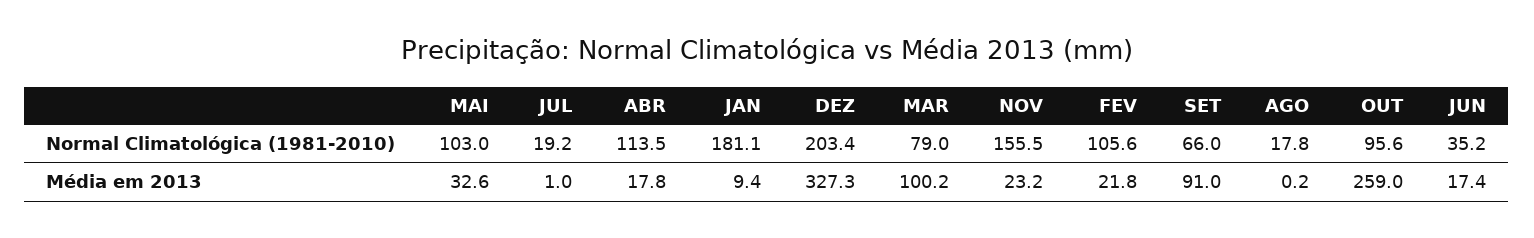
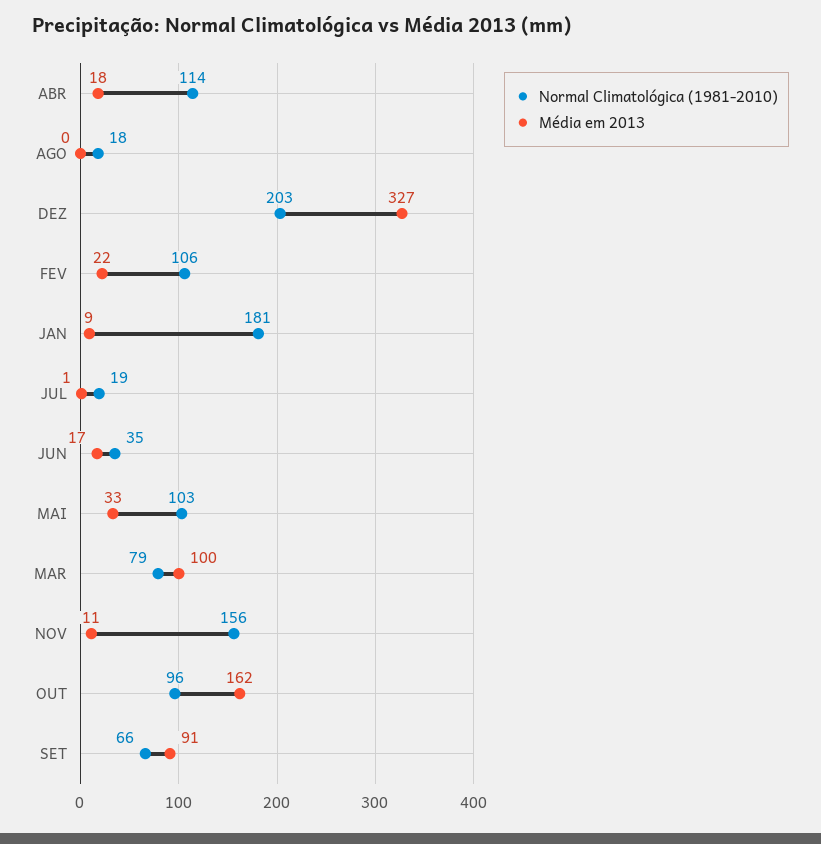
Média em 2013, NOV: 23.2 -> 11
Média em 2013, OUT: 259 -> 162

